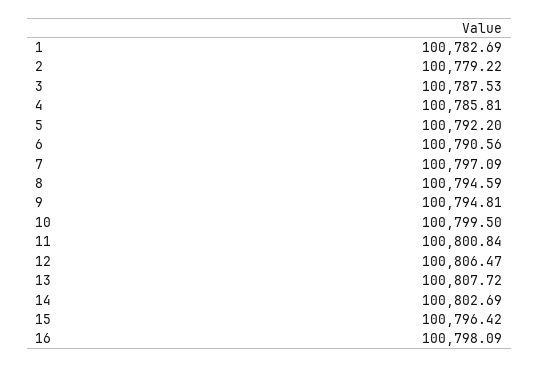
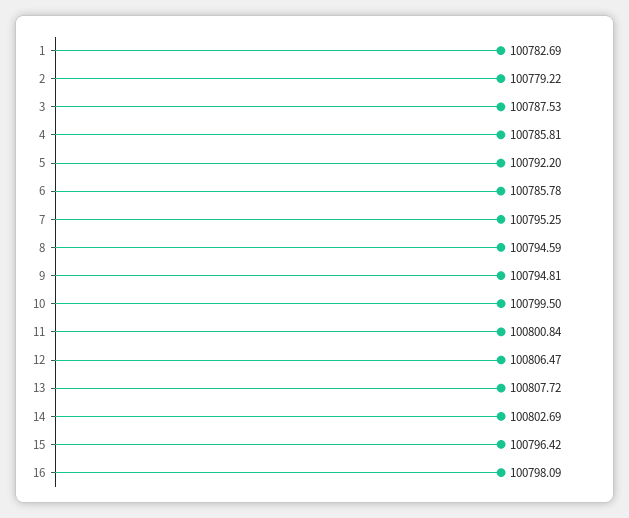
6: 100790.56 -> 100785.78
7: 100797.09 -> 100795.25

